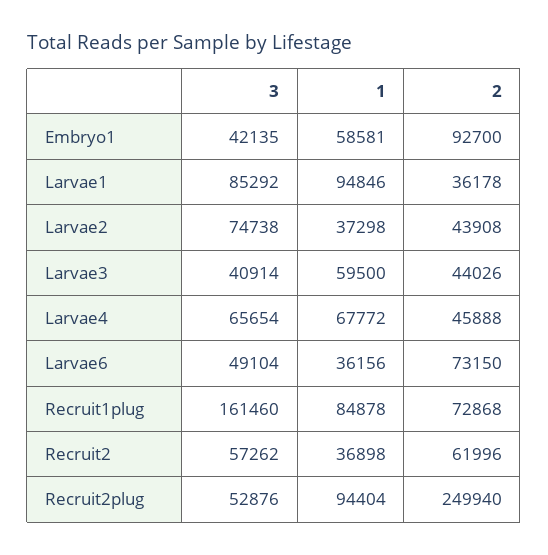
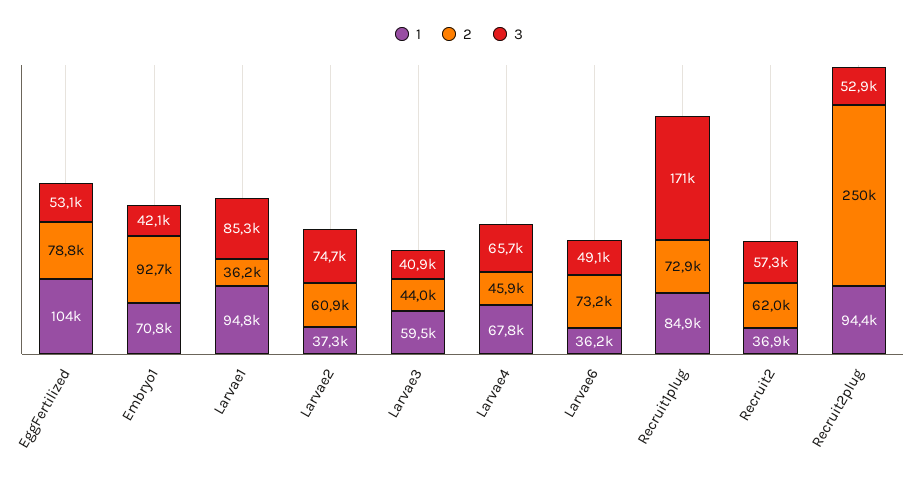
1, Embryo1: 58581 -> 70800
2, Larvae2: 43908 -> 60900
3, Recruit1plug: 161460 -> 171000
1, EggFertilized: none -> 104000
2, EggFertilized: none -> 78800
3, EggFertilized: none -> 53100

